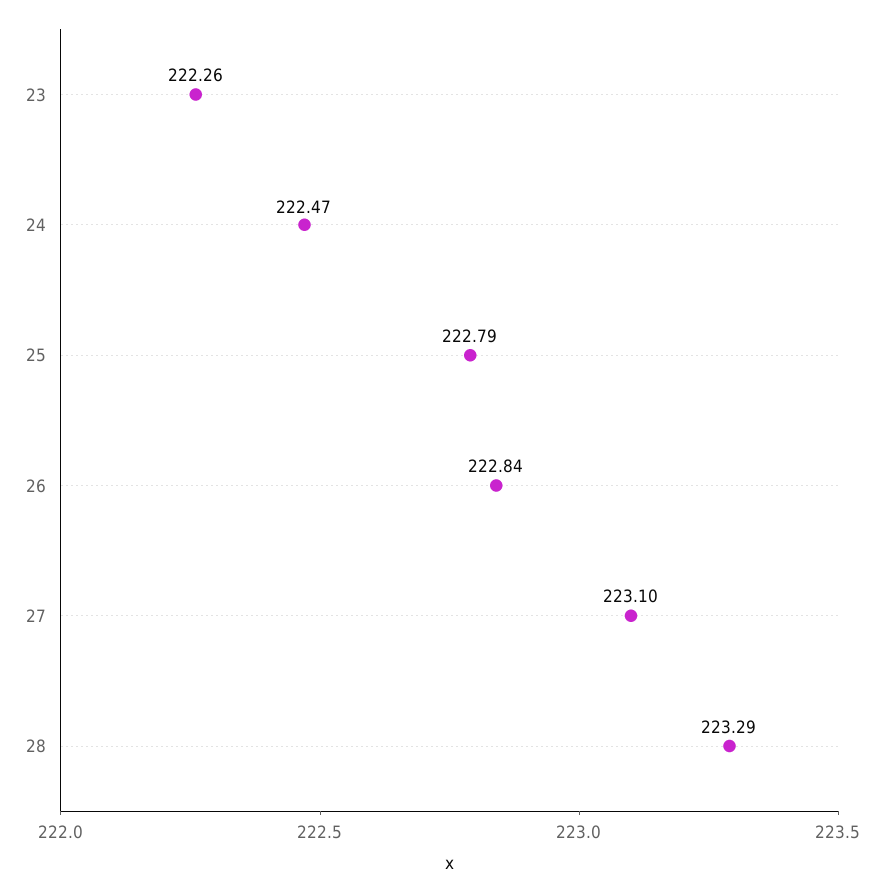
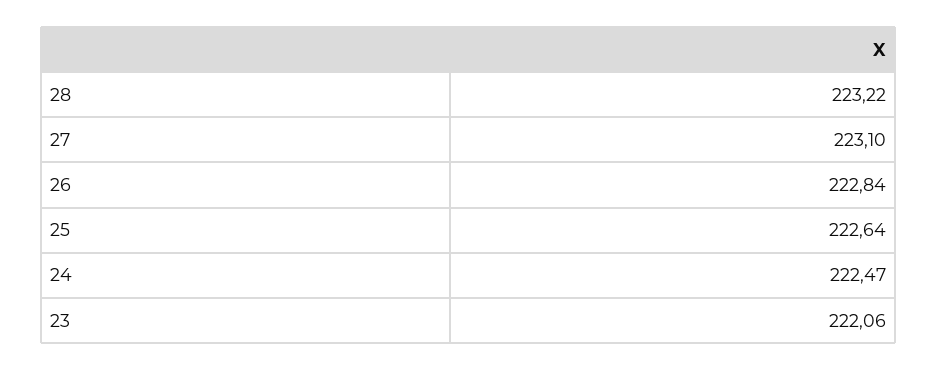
23: 222.26 -> 222.06
25: 222.79 -> 222.64
28: 223.29 -> 223.22

